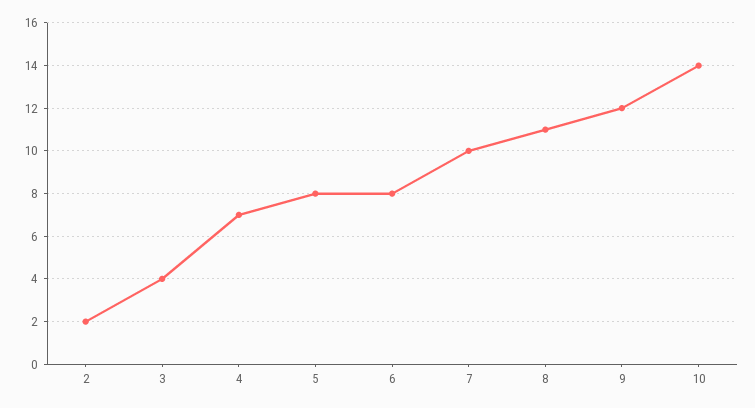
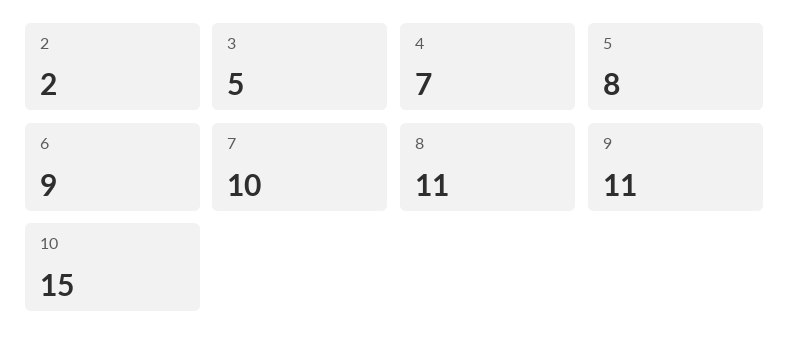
3: 4 -> 5
6: 8 -> 9
9: 12 -> 11
10: 14 -> 15

